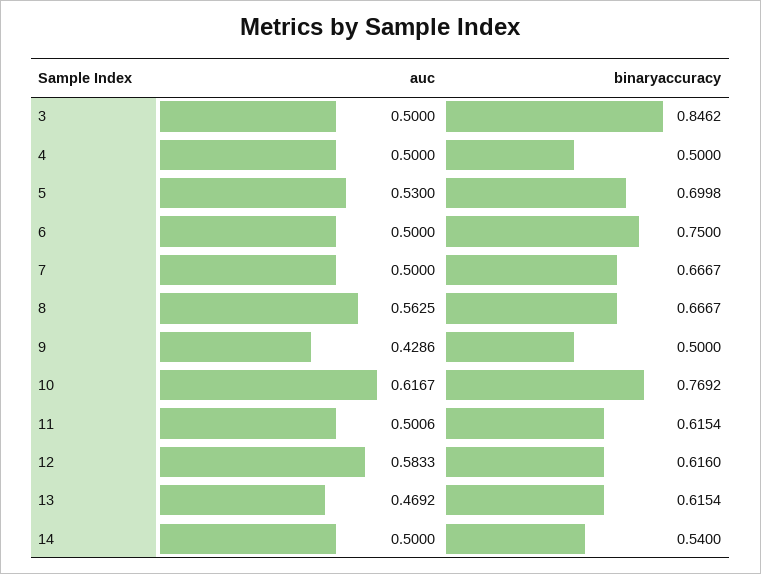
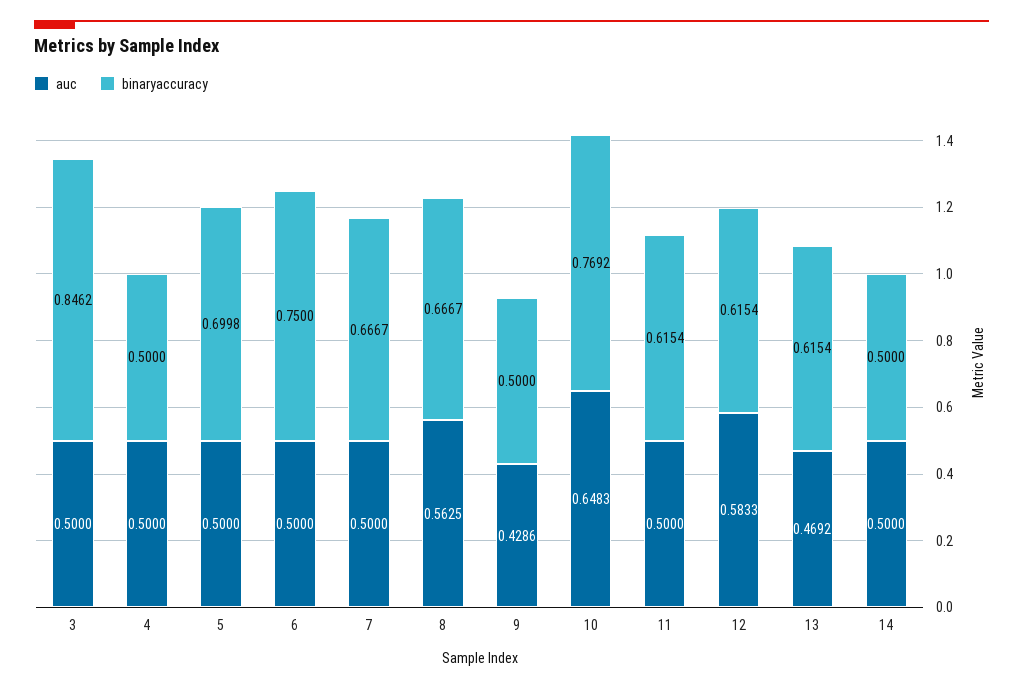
auc, 5: 0.53 -> 0.5
auc, 10: 0.6167 -> 0.6483
auc, 11: 0.5006 -> 0.5
binaryaccuracy, 12: 0.616 -> 0.6154
binaryaccuracy, 14: 0.54 -> 0.5

